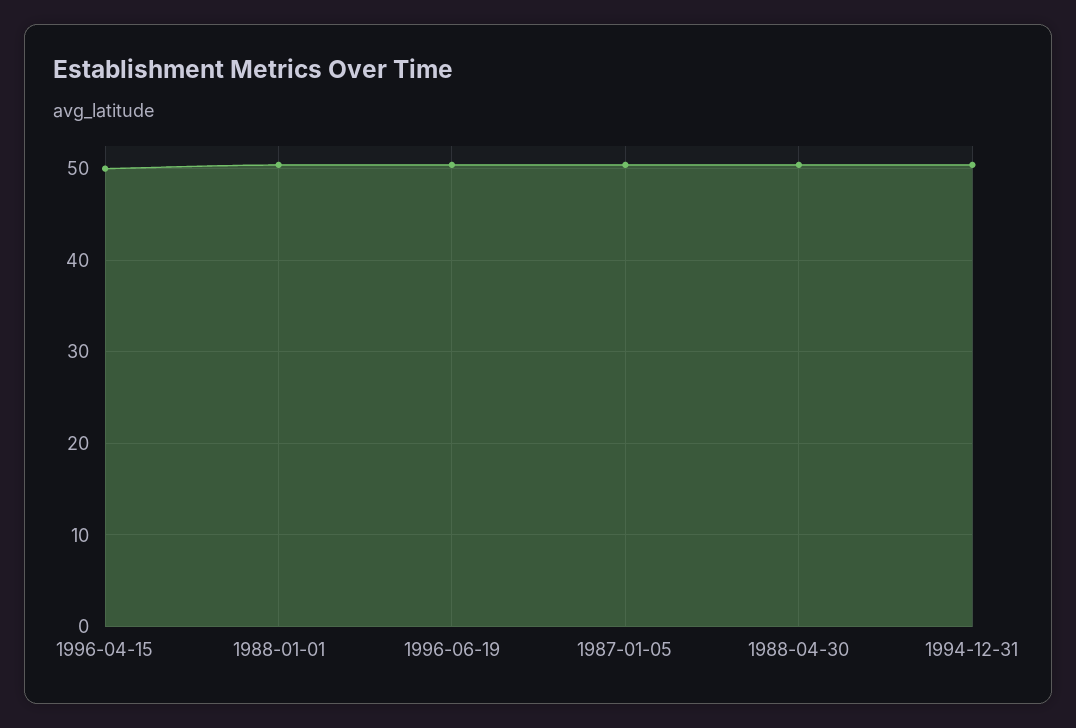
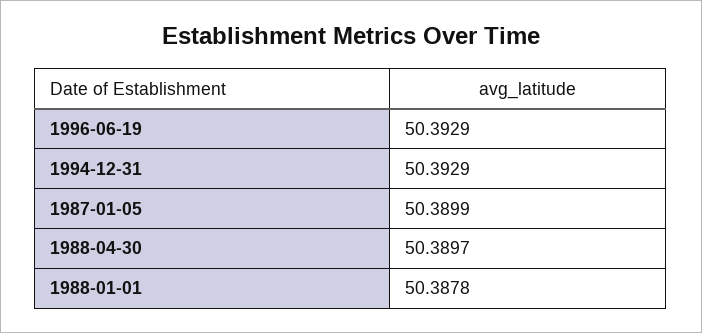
1996-04-15: 50 -> none

